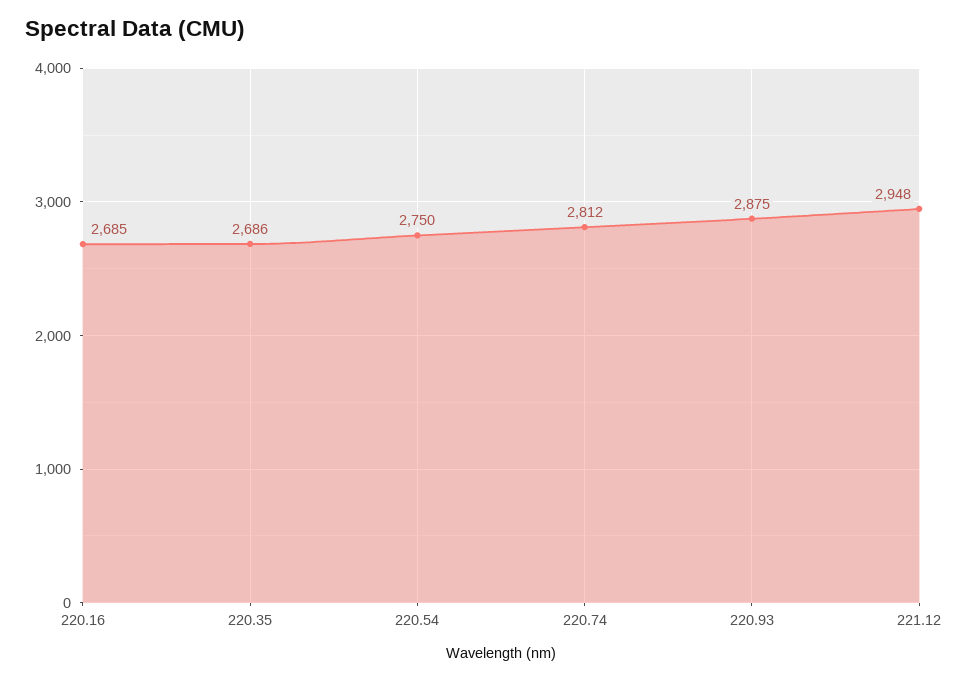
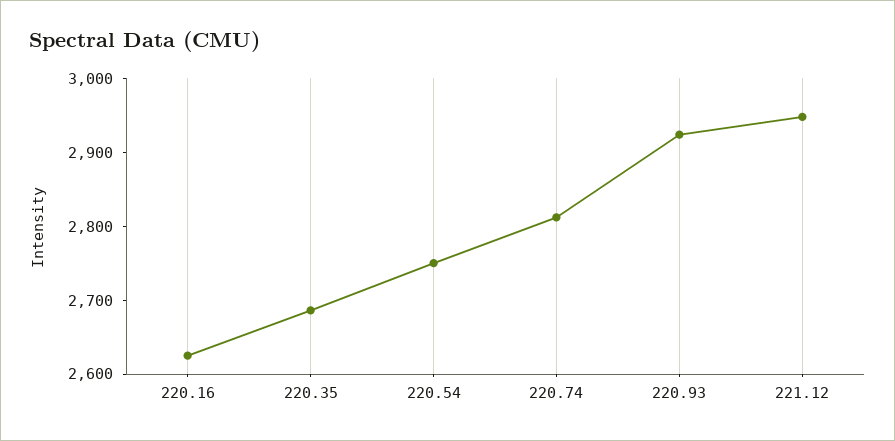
220.16: 2685 -> 2620
220.93: 2875 -> 2920

